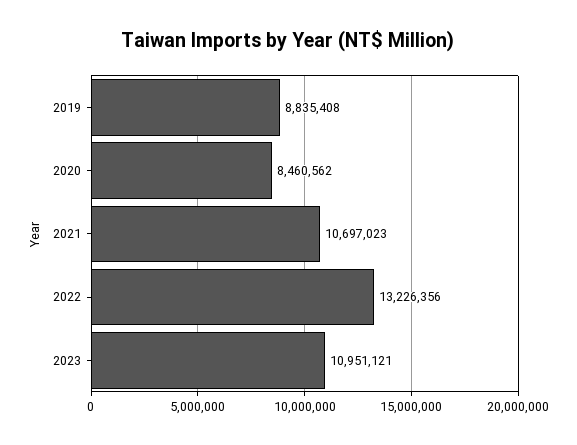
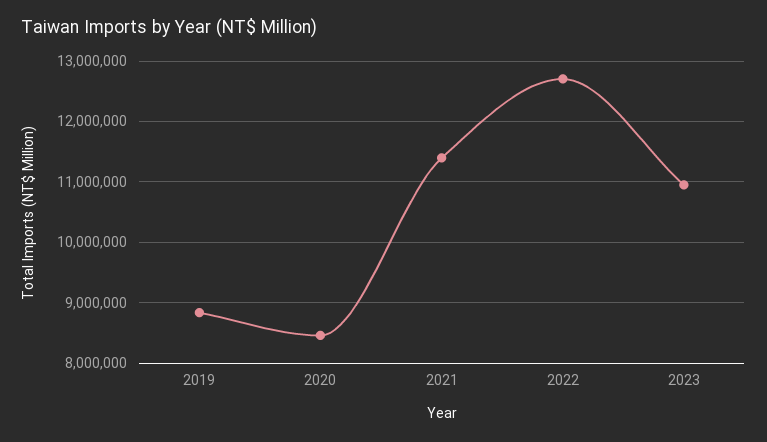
2021: 10697023 -> 11400000
2022: 13226356 -> 12700000

